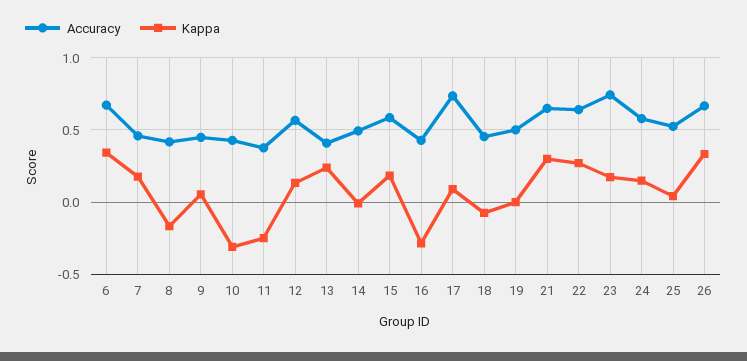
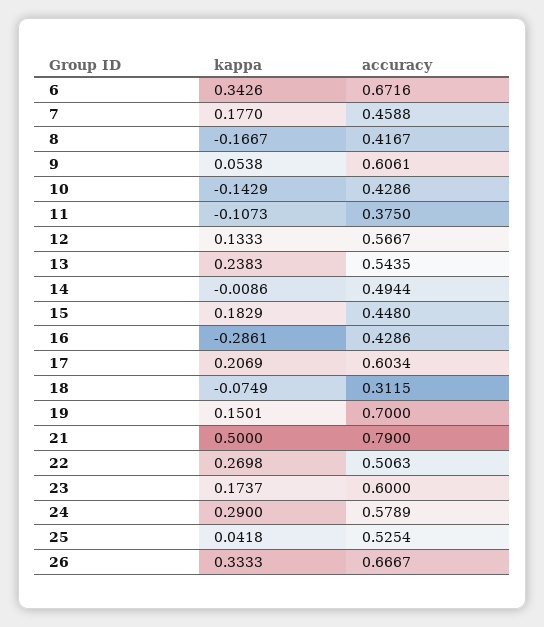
Accuracy, 9: 0.45 -> 0.6061
Kappa, 10: -0.3 -> -0.1429
Kappa, 11: -0.25 -> -0.1073
Accuracy, 13: 0.4 -> 0.5435
Accuracy, 15: 0.6 -> 0.448
Accuracy, 17: 0.75 -> 0.6034
Kappa, 17: 0.1 -> 0.2069
Accuracy, 18: 0.45 -> 0.3115
Accuracy, 19: 0.5 -> 0.7
Kappa, 19: 0 -> 0.1501
Accuracy, 21: 0.65 -> 0.79
Kappa, 21: 0.3 -> 0.5
Accuracy, 22: 0.65 -> 0.5063
Accuracy, 23: 0.75 -> 0.6
Kappa, 24: 0.15 -> 0.29

